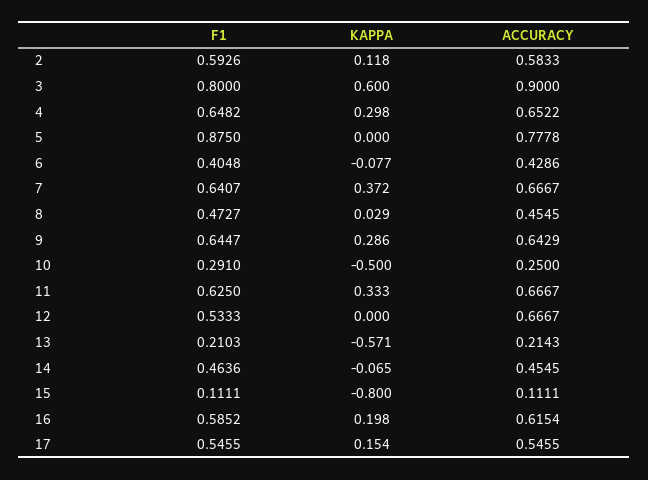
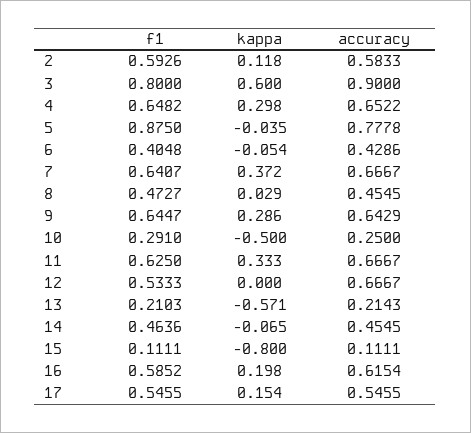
KAPPA, 5: 0 -> -0.035
KAPPA, 6: -0.077 -> -0.054

